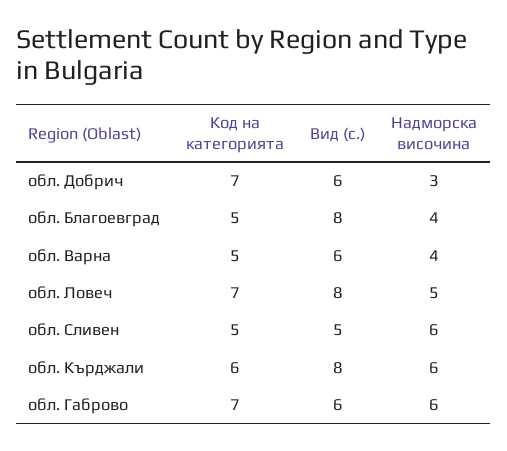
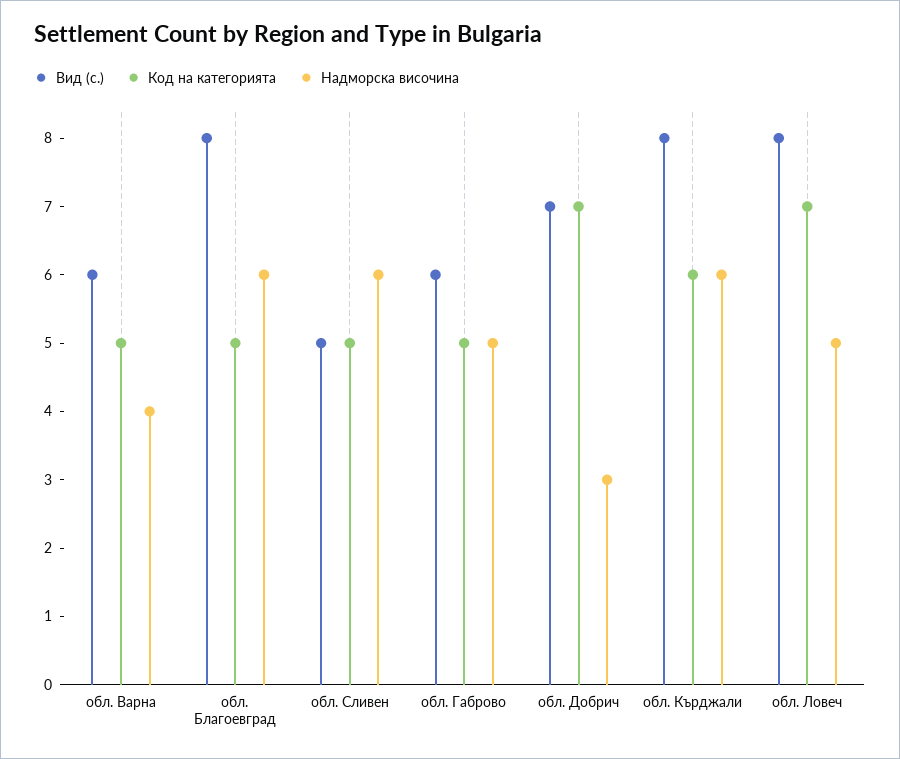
Вид (с.), обл. Добрич: 6 -> 7
Надморска височина, обл. Благоевград: 4 -> 6
Код на категорията, обл. Габрово: 7 -> 5
Надморска височина, обл. Габрово: 6 -> 5

